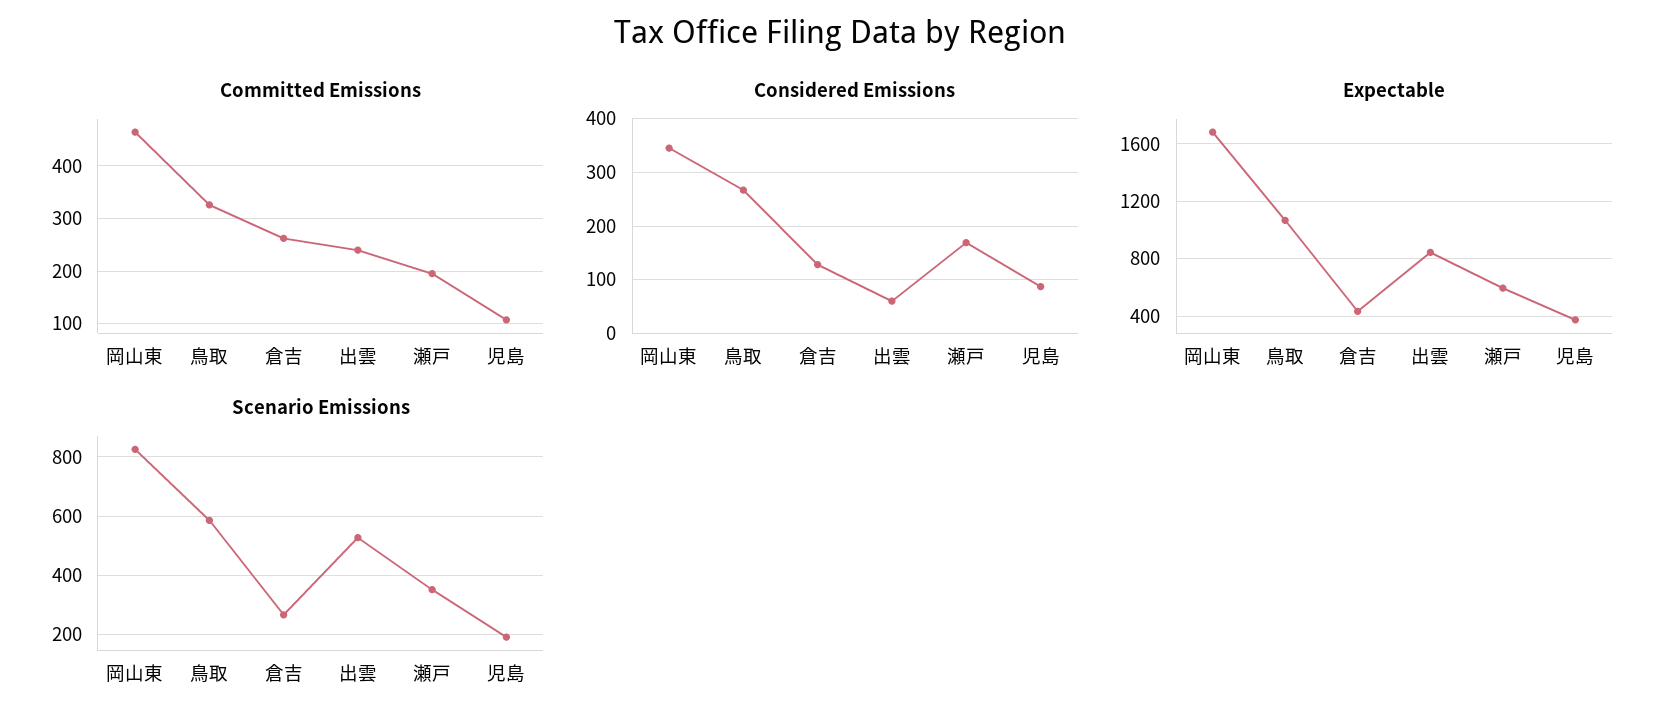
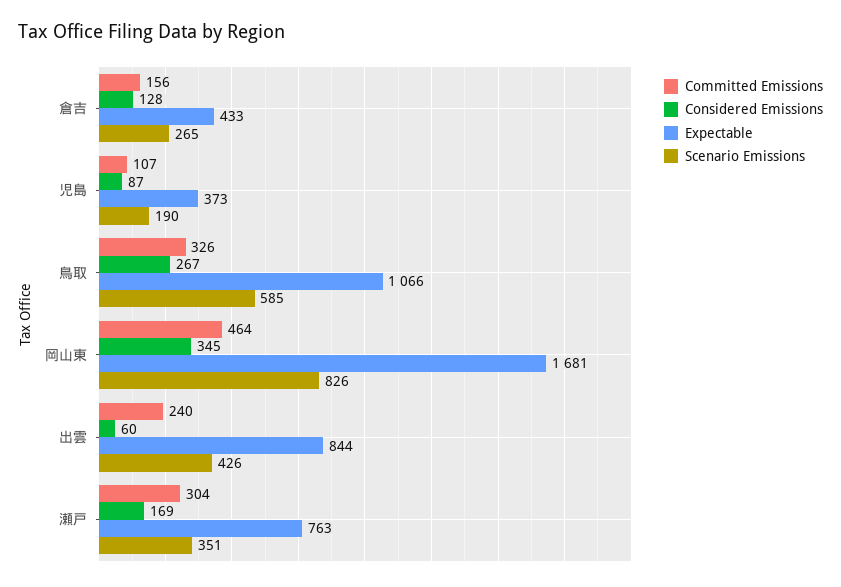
Committed Emissions, 倉吉: 260 -> 156
Committed Emissions, 瀬戸: 200 -> 304
Expectable, 瀬戸: 600 -> 763
Scenario Emissions, 出雲: 525 -> 426

